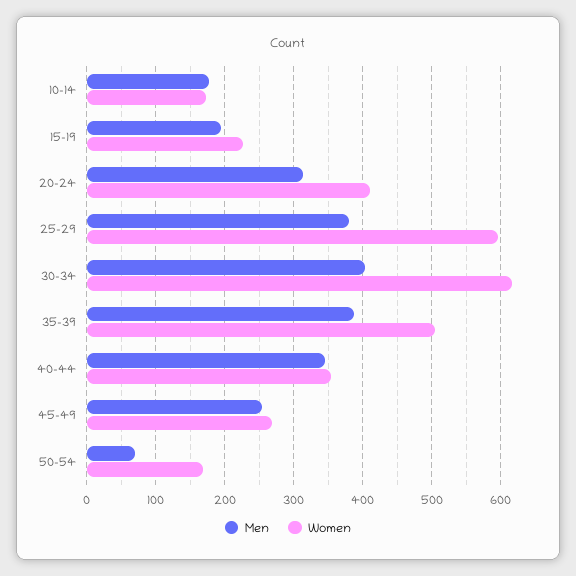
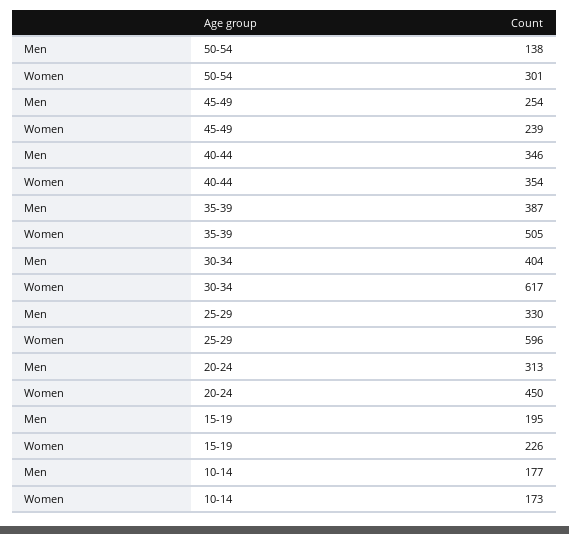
Women, 20-24: 410 -> 450
Men, 25-29: 380 -> 330
Women, 45-49: 270 -> 239
Men, 50-54: 70 -> 138
Women, 50-54: 170 -> 301

